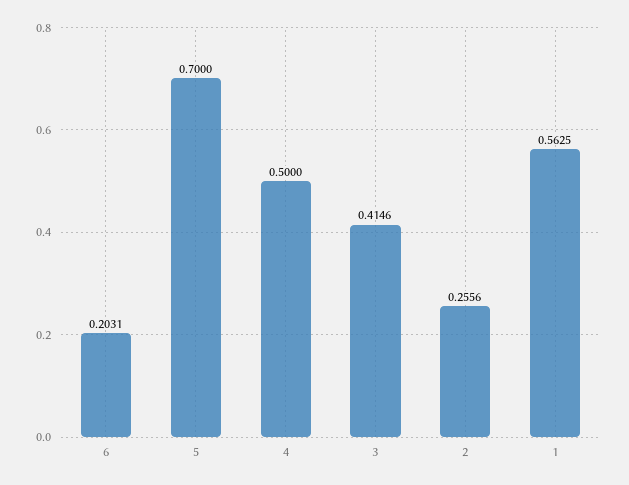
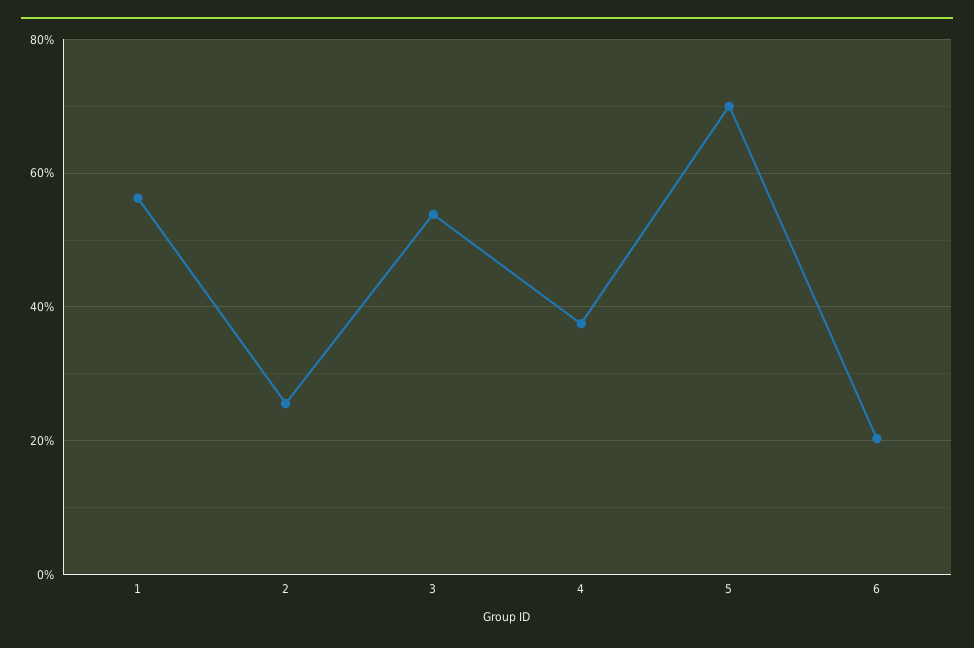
4: 0.5 -> 0.38
3: 0.4146 -> 0.54

